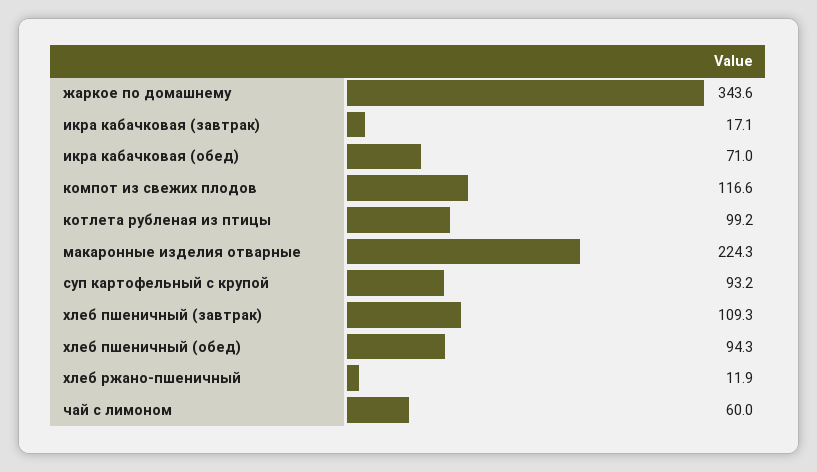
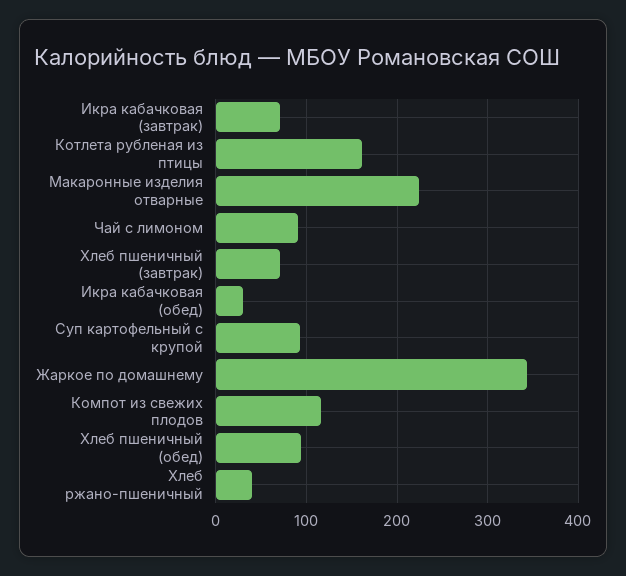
икра кабачковая (завтрак): 17.1 -> 70
икра кабачковая (обед): 71 -> 30
котлета рубленая из птицы: 99.2 -> 160
хлеб пшеничный (завтрак): 109.3 -> 70
хлеб ржано-пшеничный: 11.9 -> 40
чай с лимоном: 60 -> 90

